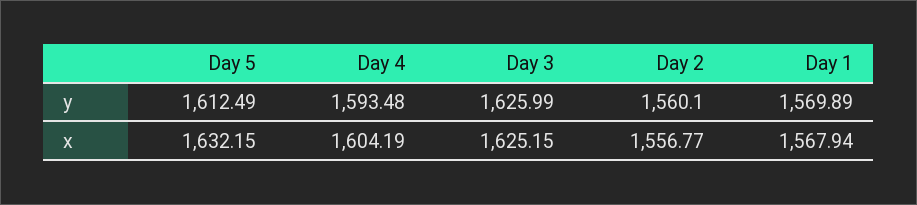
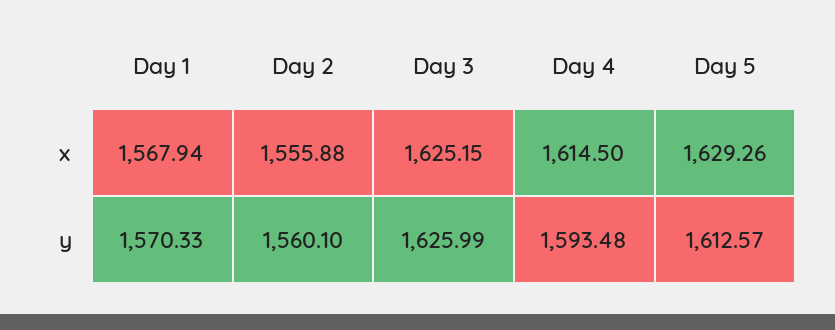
Day 5, y: 1612.49 -> 1612.57
Day 1, y: 1569.89 -> 1570.33
Day 5, x: 1632.15 -> 1629.26
Day 4, x: 1604.19 -> 1614.5
Day 2, x: 1556.77 -> 1555.88

